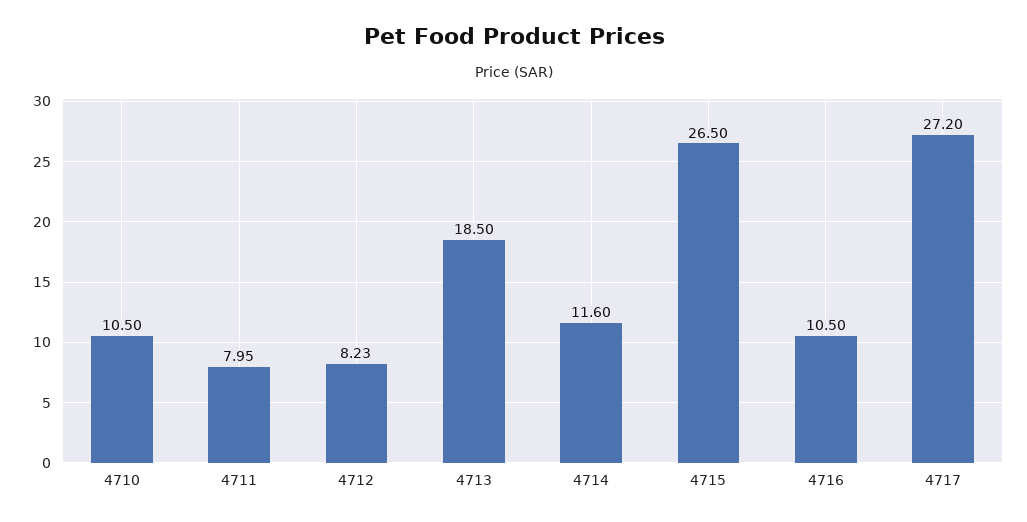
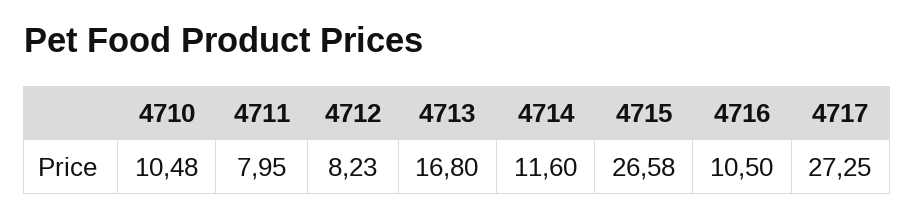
4710: 10.5 -> 10.48
4713: 18.5 -> 16.8
4715: 26.5 -> 26.58
4717: 27.2 -> 27.25

